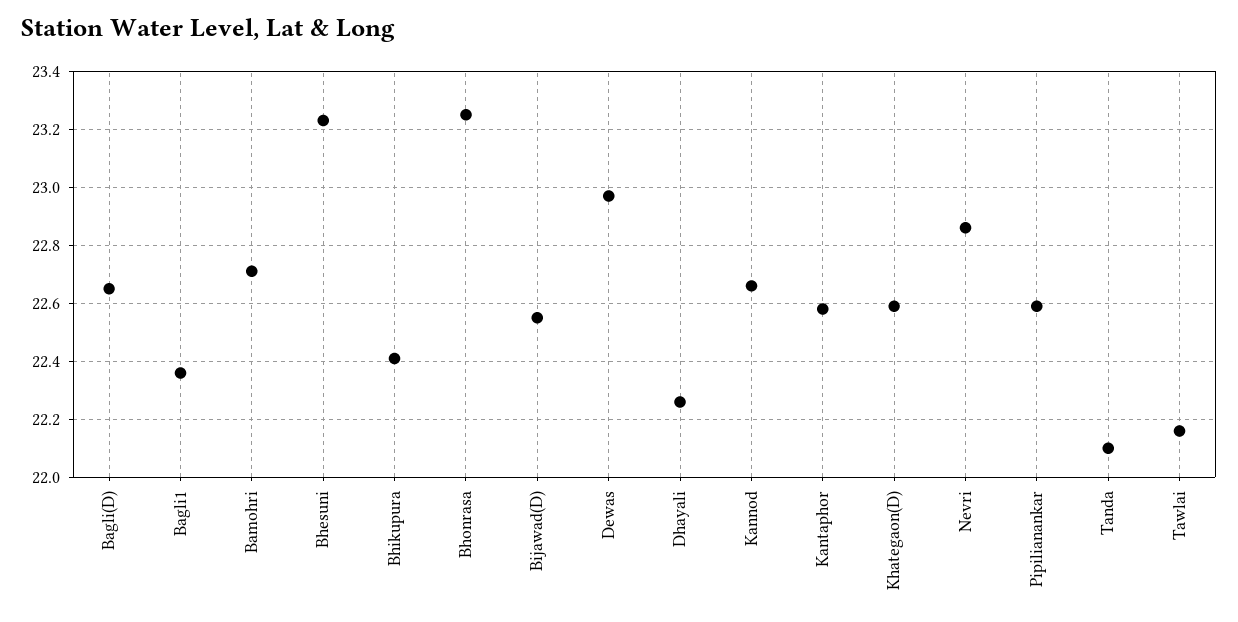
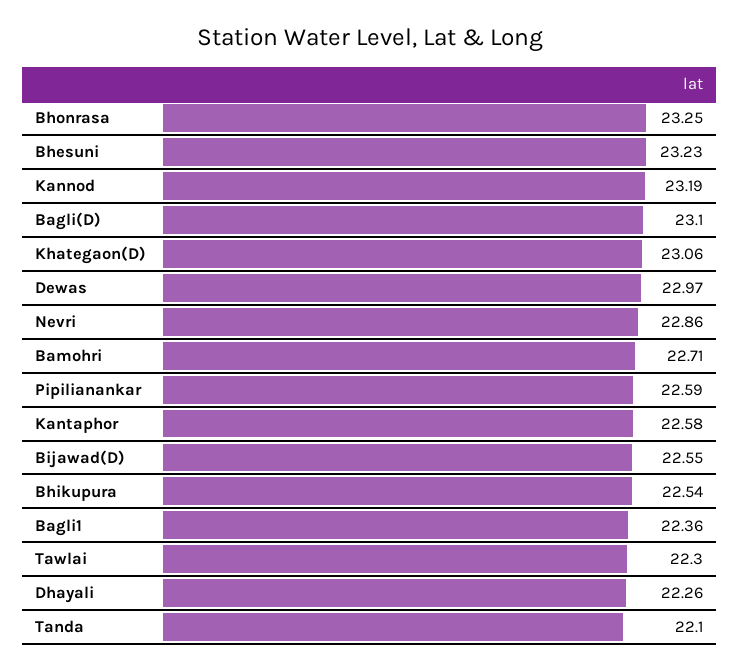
Bagli(D): 22.65 -> 23.1
Bhikupura: 22.4 -> 22.54
Kannod: 22.65 -> 23.19
Khategaon(D): 22.6 -> 23.06
Tawlai: 22.15 -> 22.3

